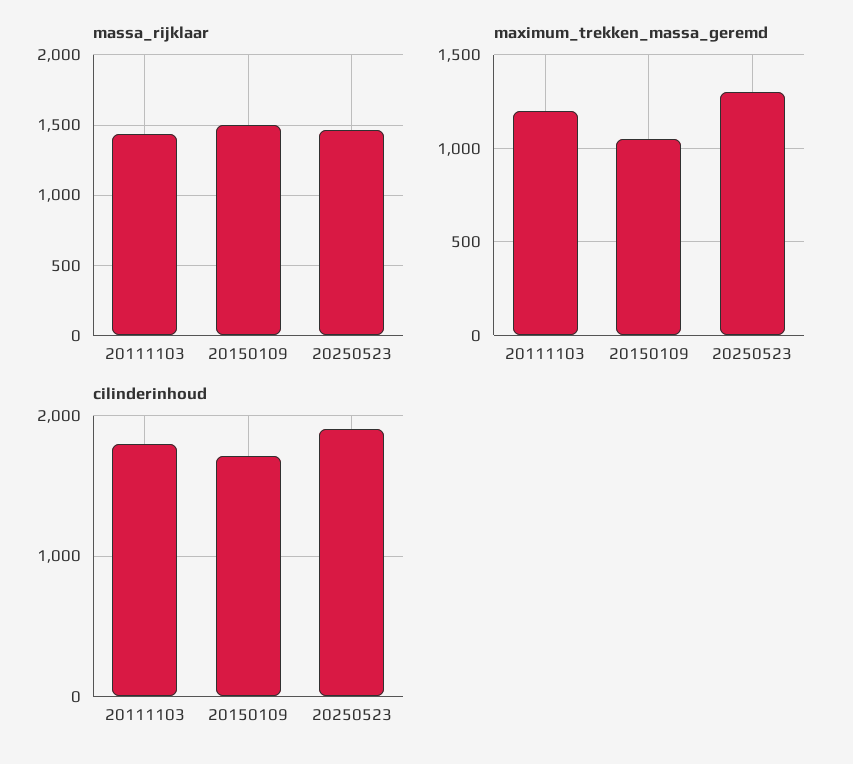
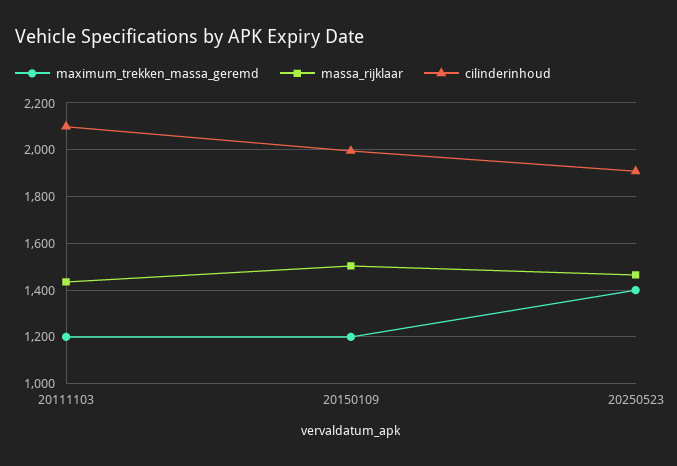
maximum_trekken_massa_geremd, 20150109: 1050 -> 1200
maximum_trekken_massa_geremd, 20250523: 1300 -> 1400
cilinderinhoud, 20111103: 1800 -> 2100
cilinderinhoud, 20150109: 1700 -> 2000

